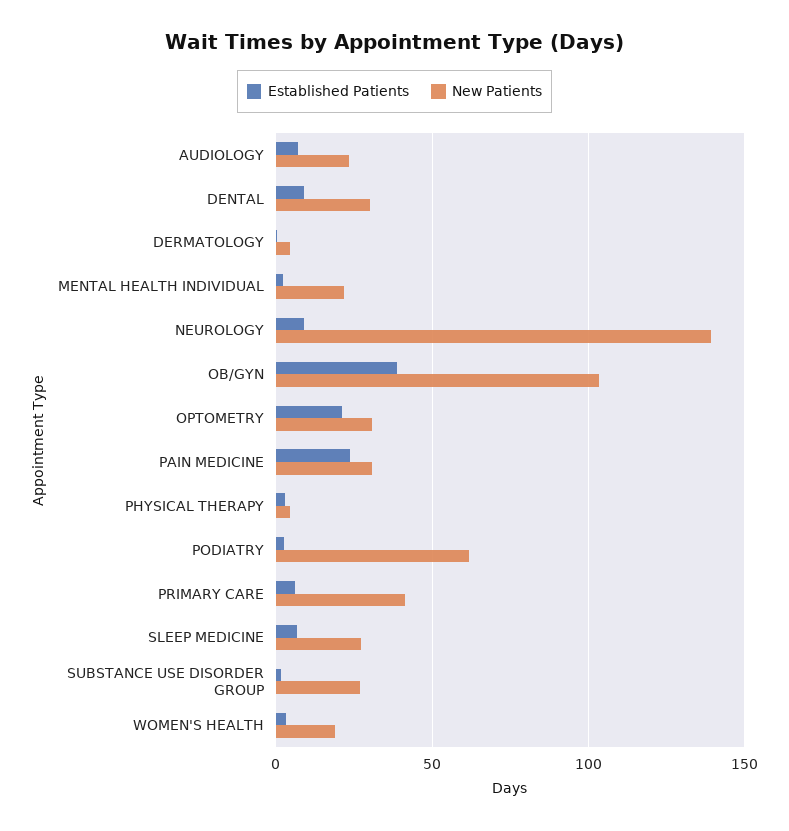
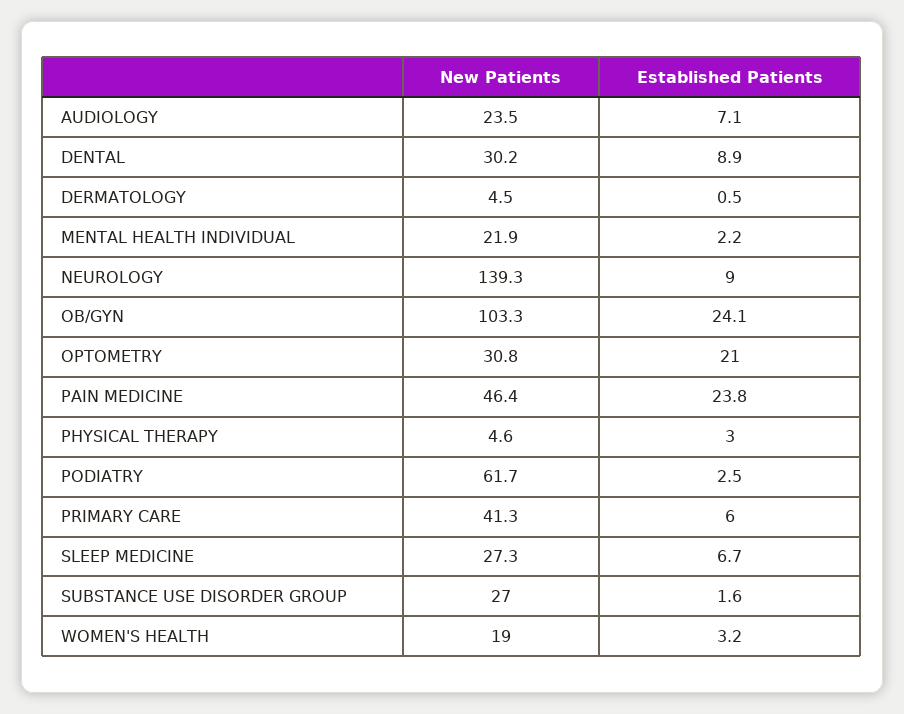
Established Patients, OB/GYN: 40 -> 24.1
New Patients, PAIN MEDICINE: 30 -> 46.4

